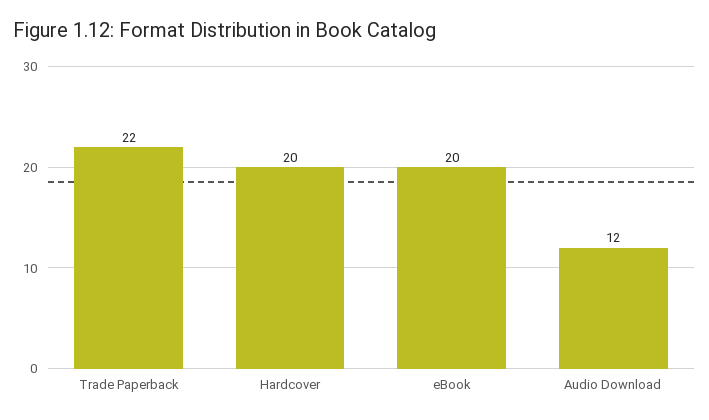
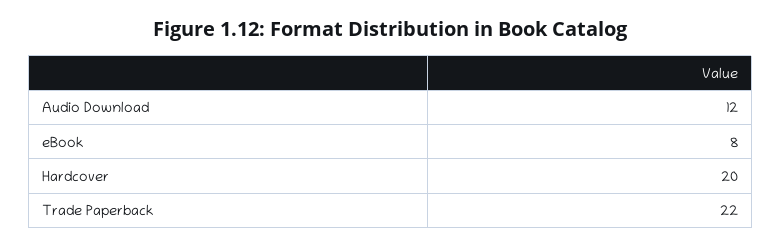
eBook: 20 -> 8

